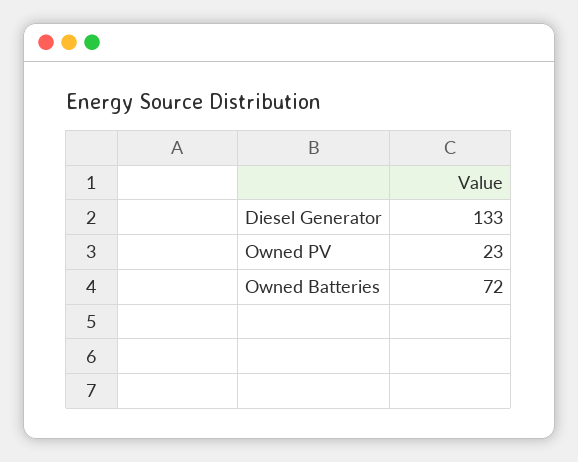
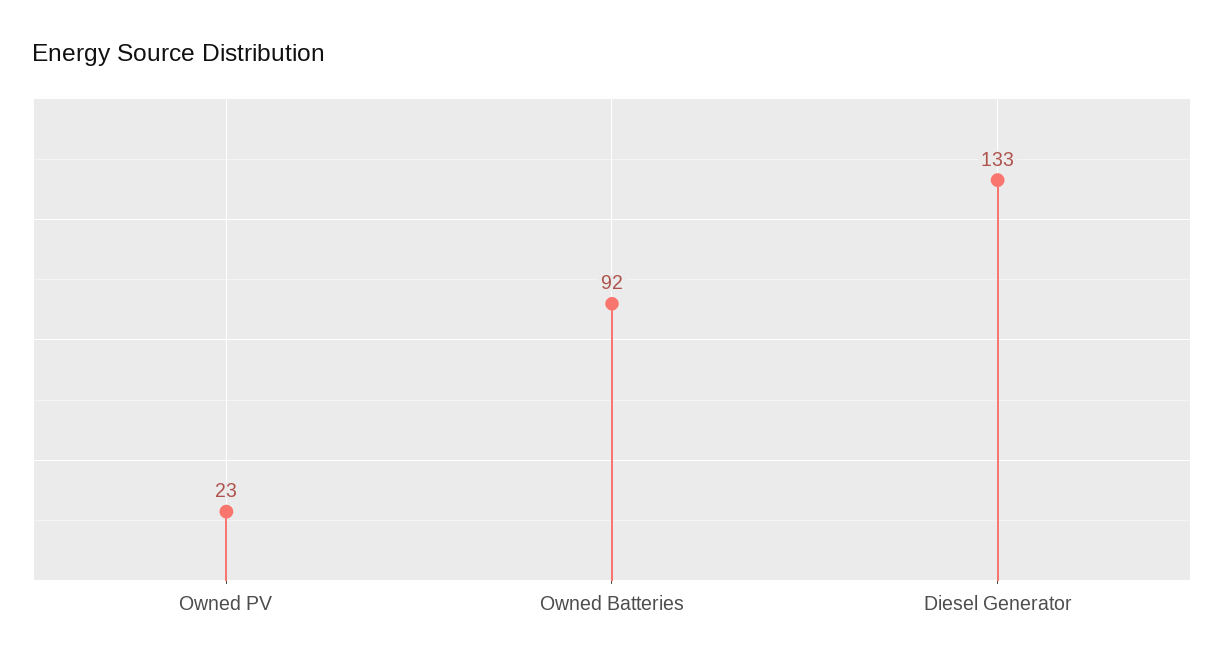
Owned Batteries: 72 -> 92

